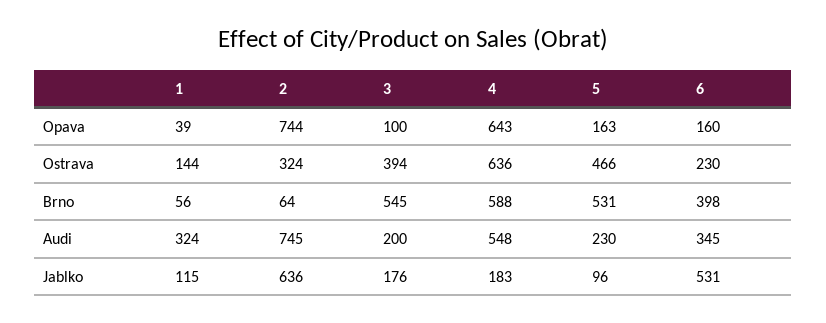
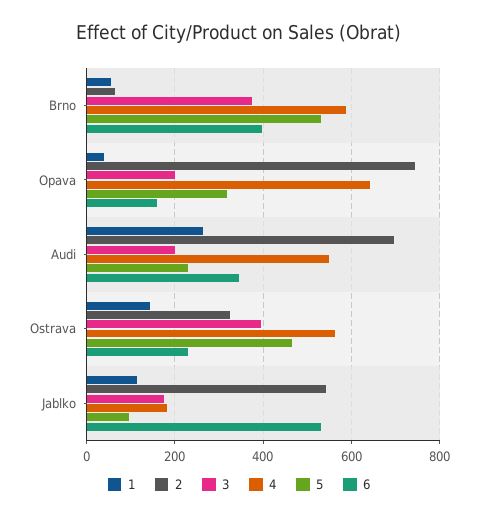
3, Opava: 100 -> 200
5, Opava: 163 -> 320
4, Ostrava: 636 -> 560
3, Brno: 545 -> 380
1, Audi: 324 -> 260
2, Audi: 745 -> 700
2, Jablko: 636 -> 540

